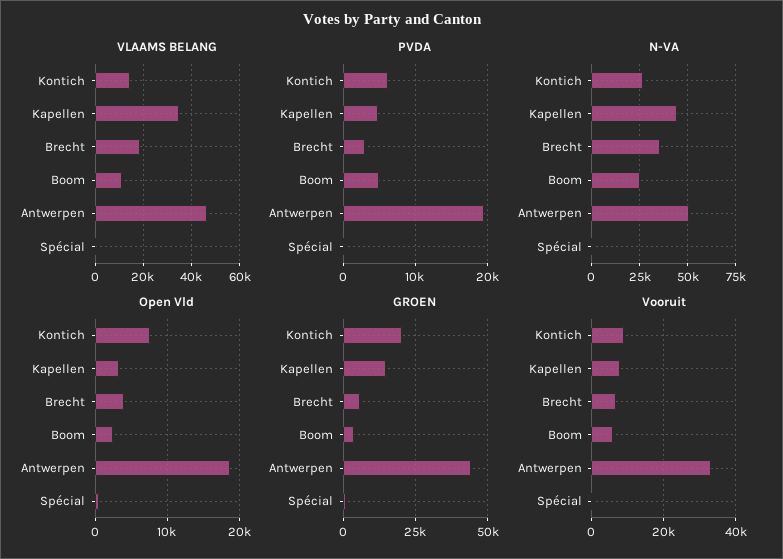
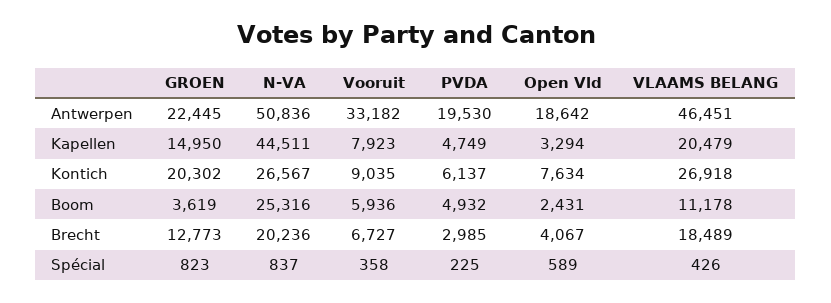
VLAAMS BELANG, Kontich: 15000 -> 26918
VLAAMS BELANG, Kapellen: 35000 -> 20479
N-VA, Brecht: 35000 -> 20236
GROEN, Brecht: 5000 -> 12773
GROEN, Antwerpen: 45000 -> 22445

